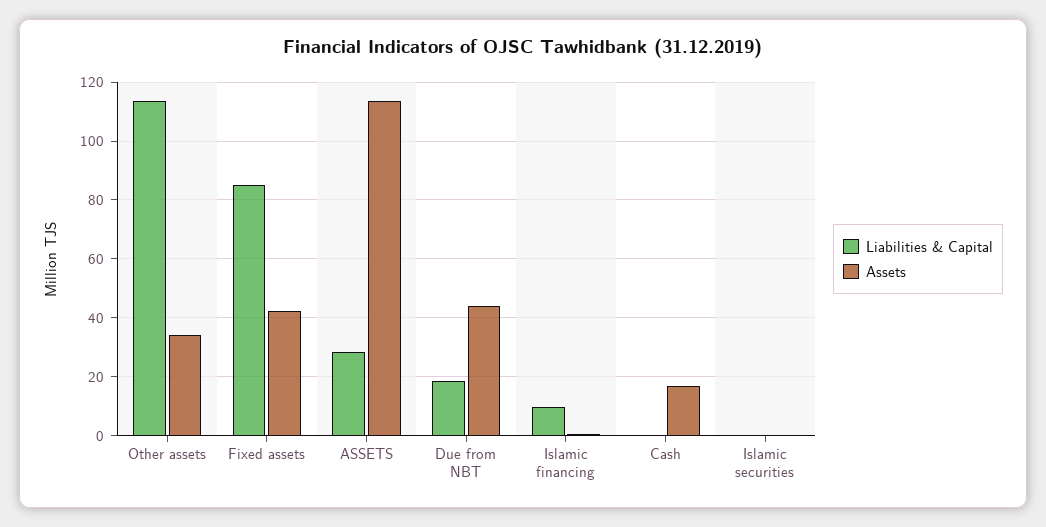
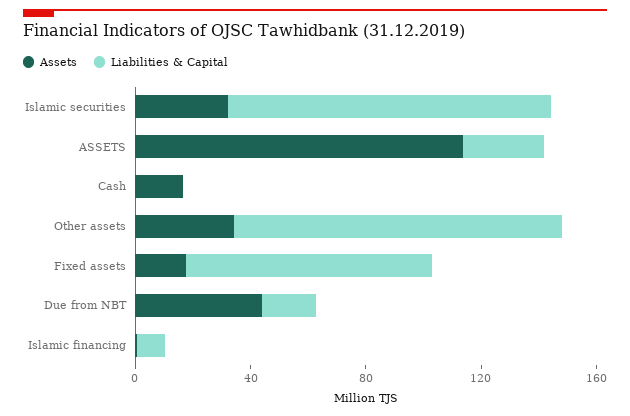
Assets, Fixed assets: 42.5 -> 20
Liabilities & Capital, Islamic securities: 0 -> 110
Assets, Islamic securities: 0 -> 30

